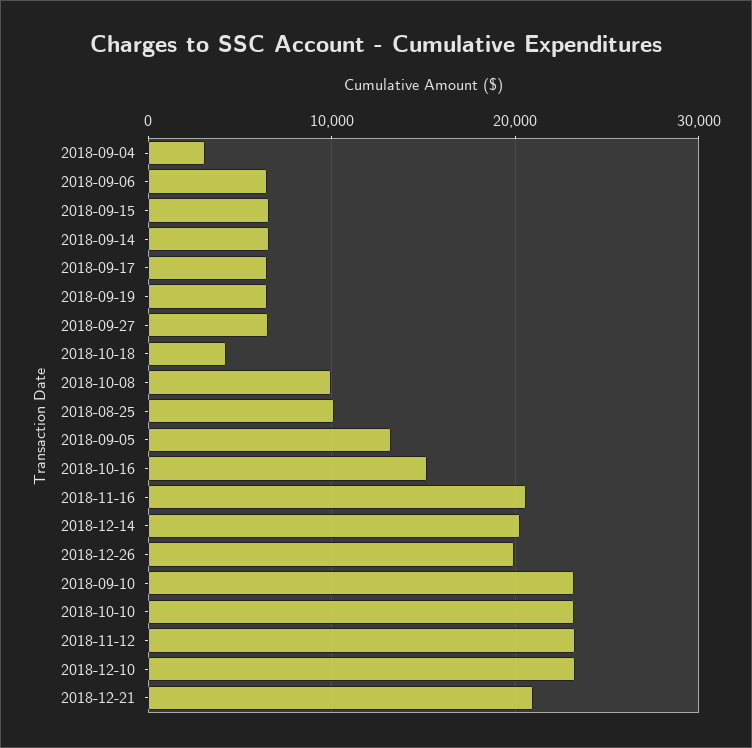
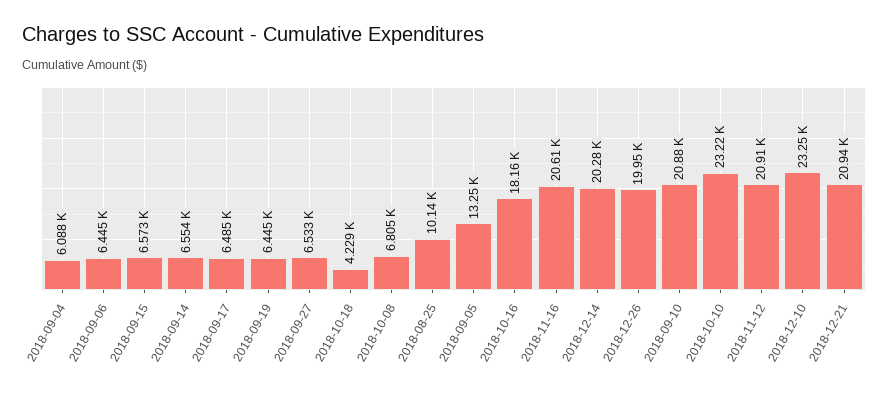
2018-09-04: 3000 -> 6088
2018-10-08: 10000 -> 6805
2018-10-16: 15000 -> 18160
2018-09-10: 23000 -> 20880
2018-11-12: 23000 -> 20910

